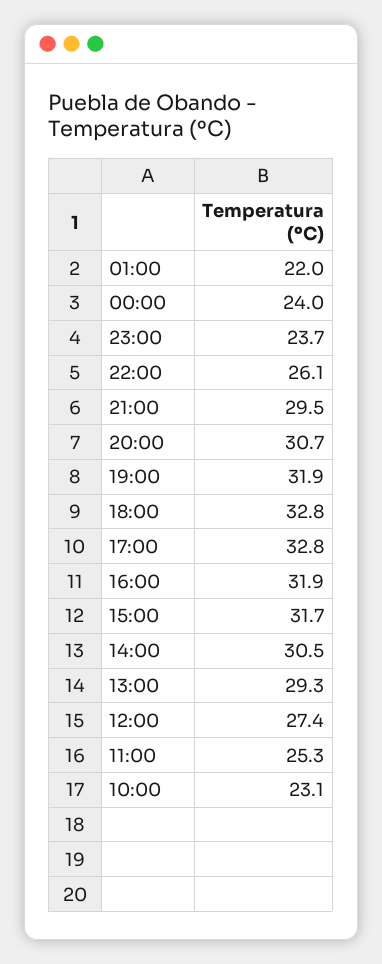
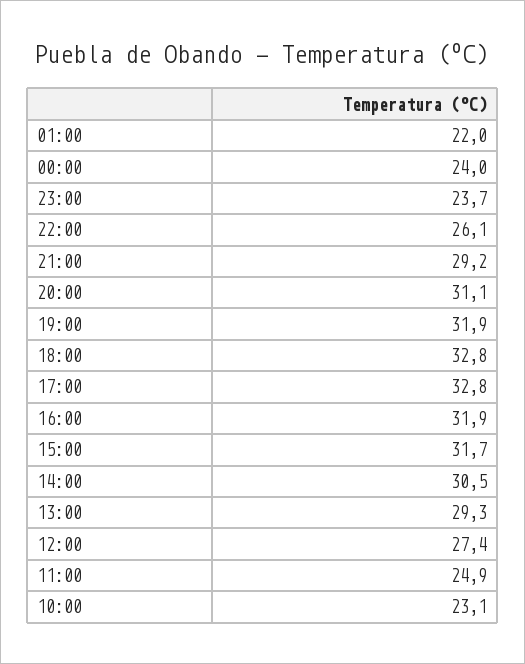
21:00: 29.5 -> 29.2
20:00: 30.7 -> 31.1
11:00: 25.3 -> 24.9

